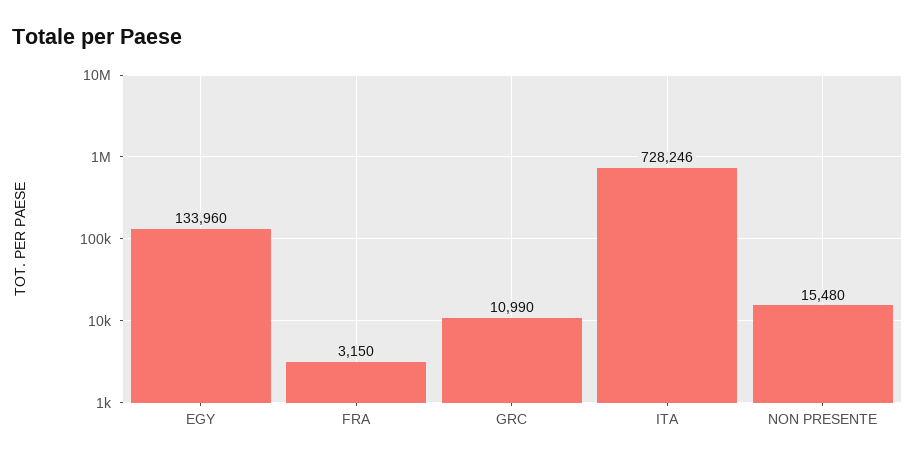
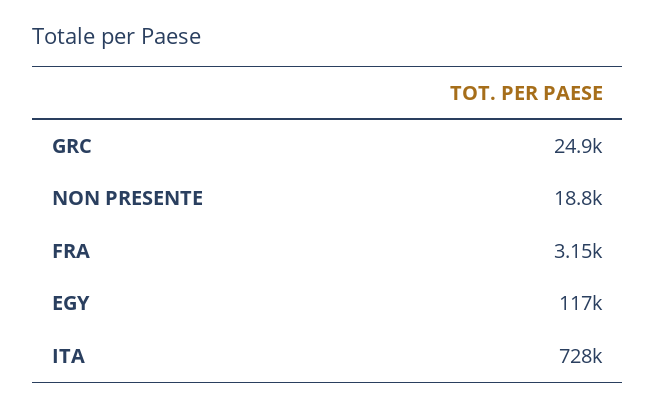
EGY: 133960 -> 117000
GRC: 10990 -> 24900
NON PRESENTE: 15480 -> 18800

